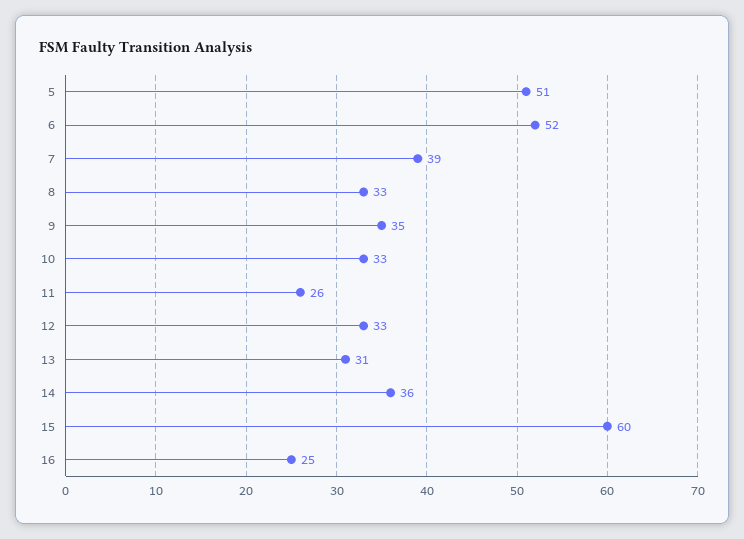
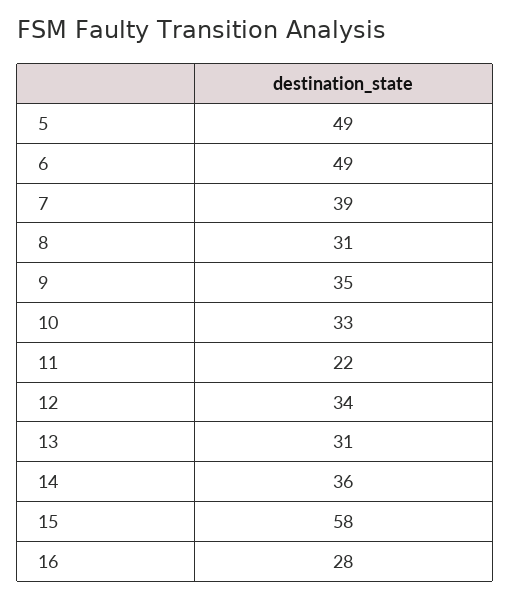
5: 51 -> 49
6: 52 -> 49
8: 33 -> 31
11: 26 -> 22
12: 33 -> 34
15: 60 -> 58
16: 25 -> 28

